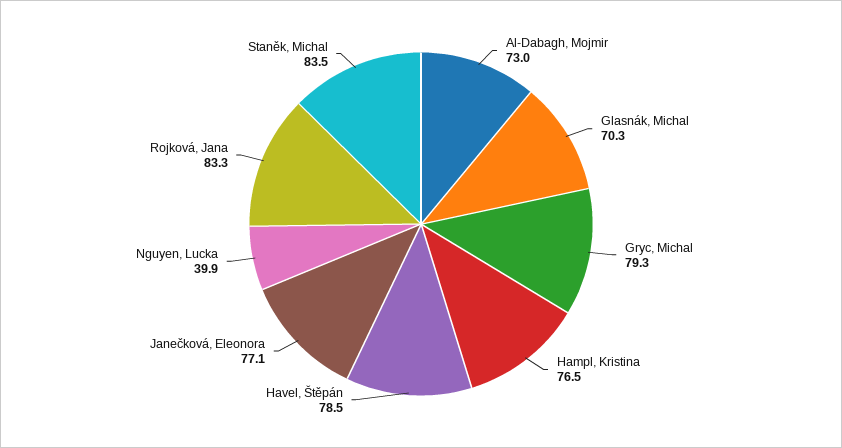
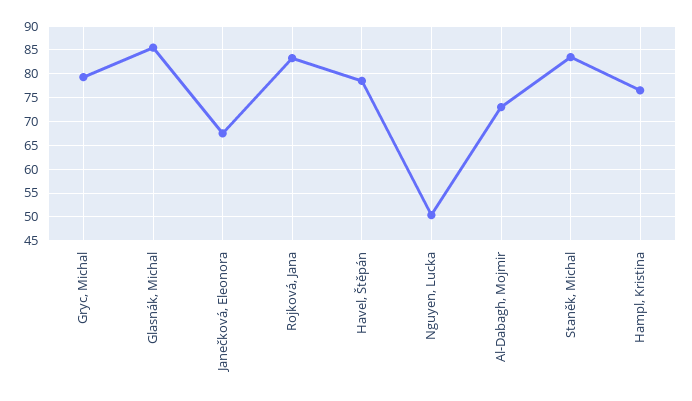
Glasnák, Michal: 70.3 -> 85
Janečková, Eleonora: 77.1 -> 67.5
Nguyen, Lucka: 39.9 -> 50

